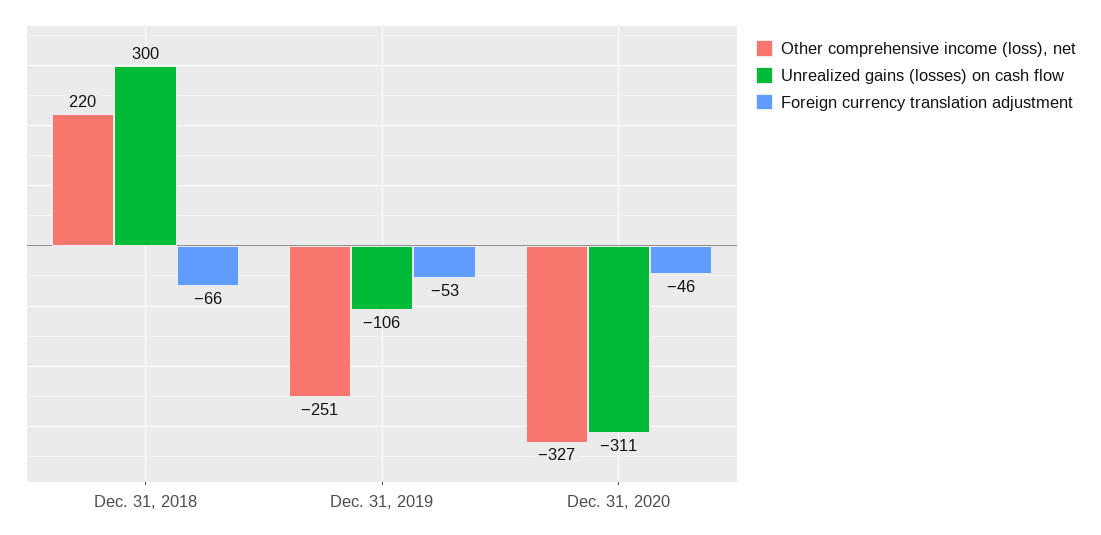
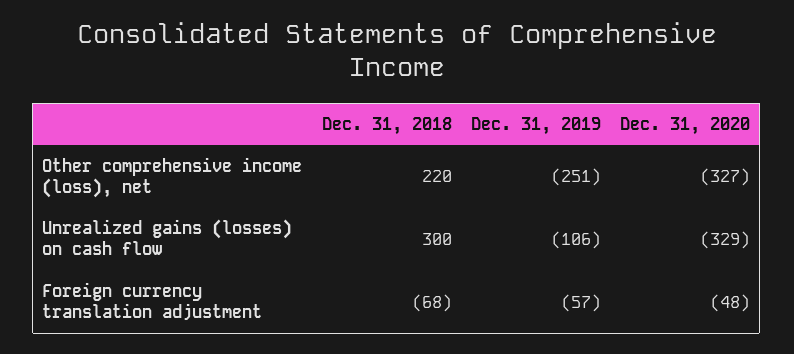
Foreign currency translation adjustment, Dec. 31, 2018: -66 -> -68
Foreign currency translation adjustment, Dec. 31, 2019: -53 -> -57
Unrealized gains (losses) on cash flow, Dec. 31, 2020: -311 -> -329
Foreign currency translation adjustment, Dec. 31, 2020: -46 -> -48

